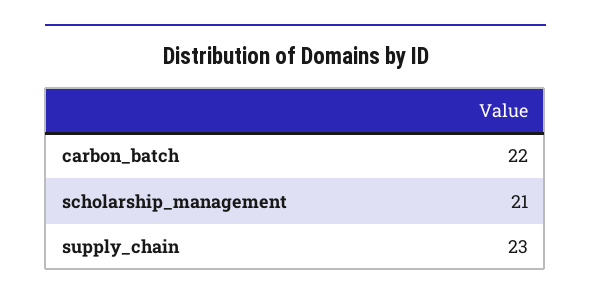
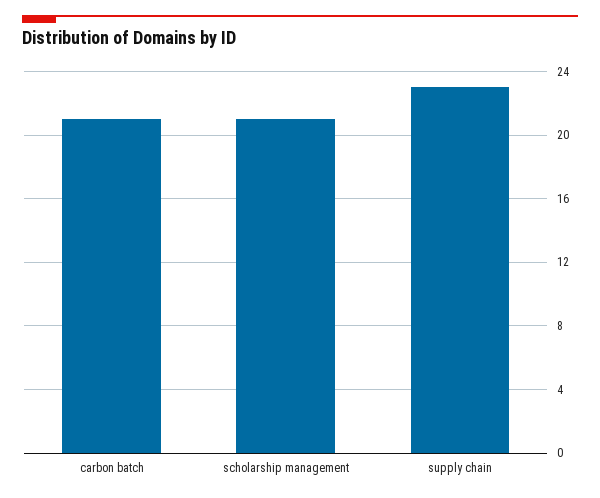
carbon_batch: 22 -> 21

